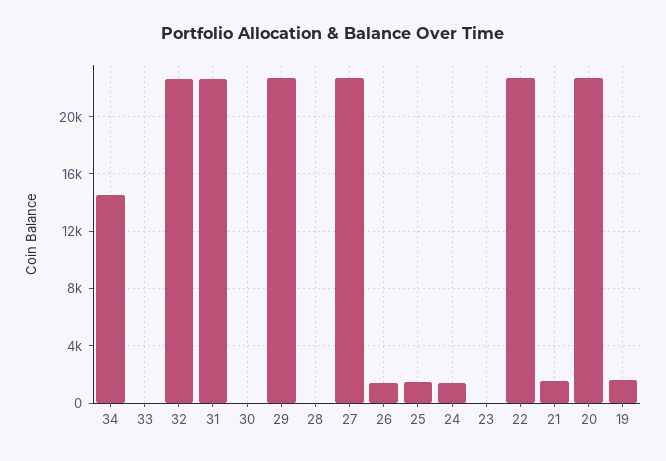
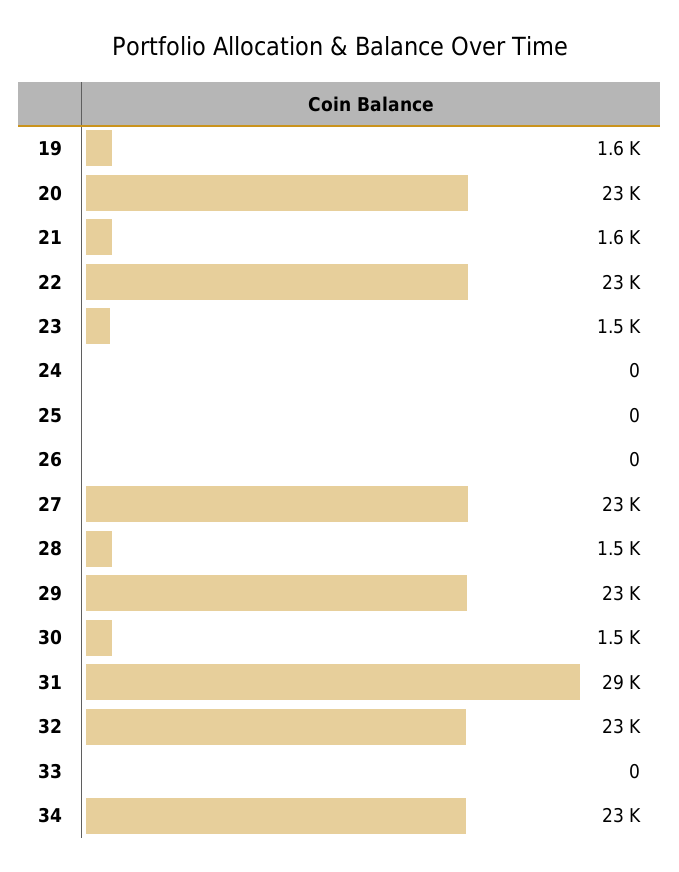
34: 14500 -> 23000
31: 22500 -> 29000
30: 0 -> 1500
28: 0 -> 1500
26: 1500 -> 0
25: 1500 -> 0
24: 1500 -> 0
23: 0 -> 1500

